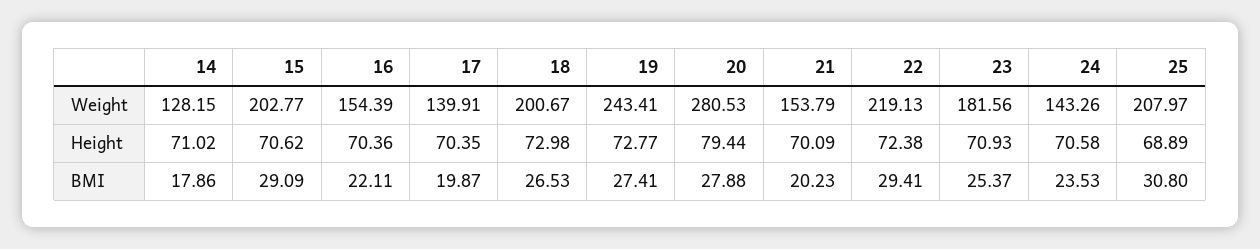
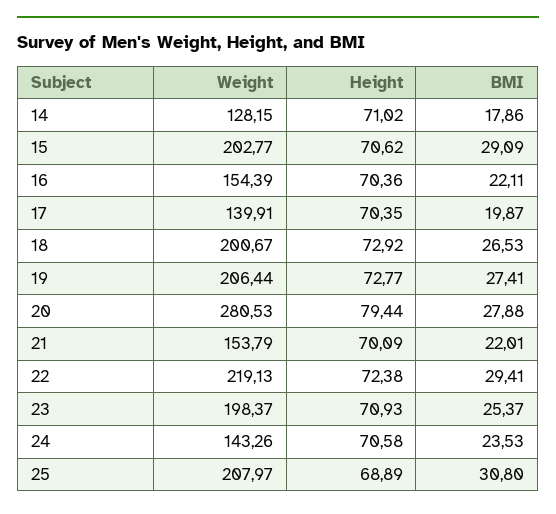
19, Weight: 243.41 -> 206.44
23, Weight: 181.56 -> 198.37
18, Height: 72.98 -> 72.92
21, BMI: 20.23 -> 22.01

